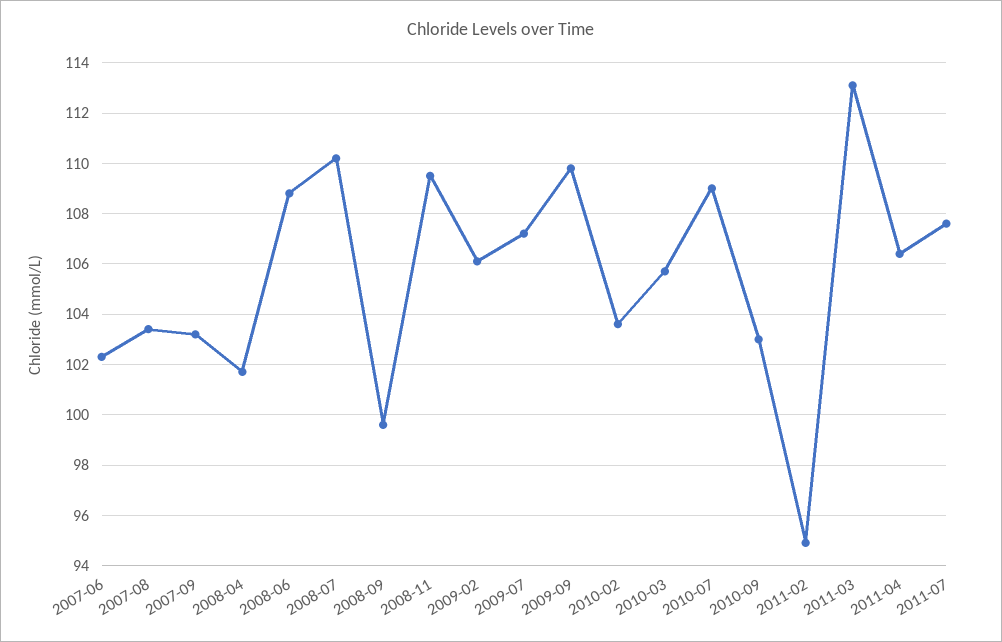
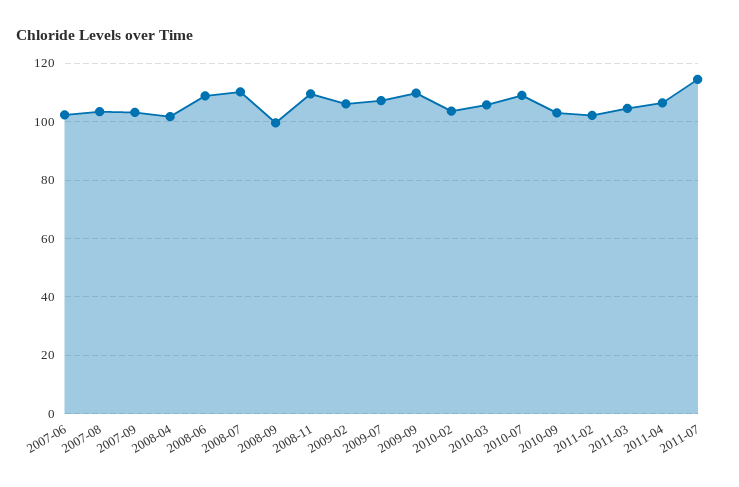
2011-02: 95 -> 102.5
2011-03: 113 -> 105
2011-07: 107.5 -> 115

